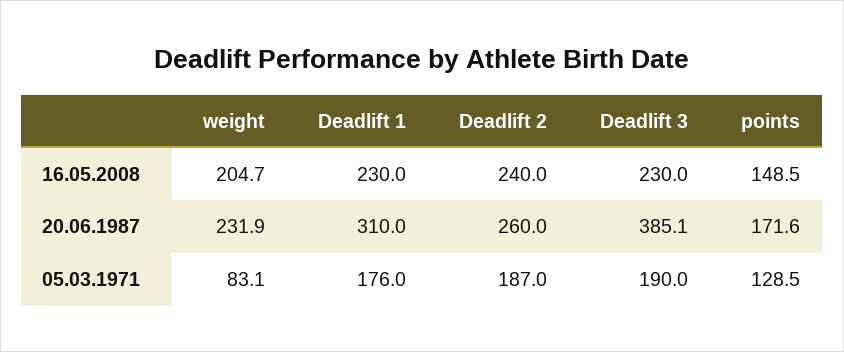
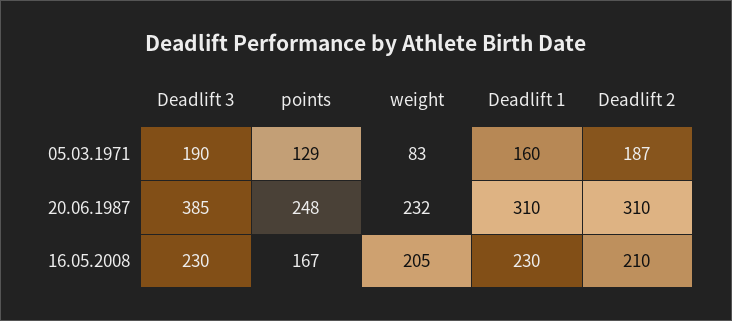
Deadlift 2, 16.05.2008: 240 -> 210
points, 16.05.2008: 148.5 -> 167
Deadlift 2, 20.06.1987: 260 -> 310
points, 20.06.1987: 171.6 -> 248
Deadlift 1, 05.03.1971: 176 -> 160

